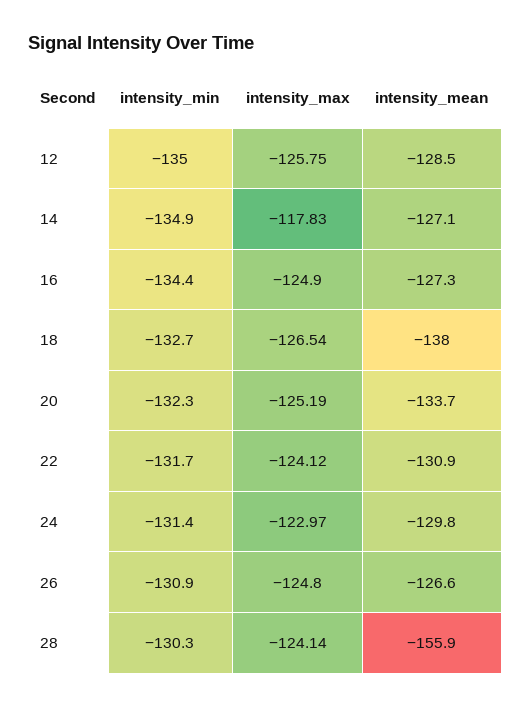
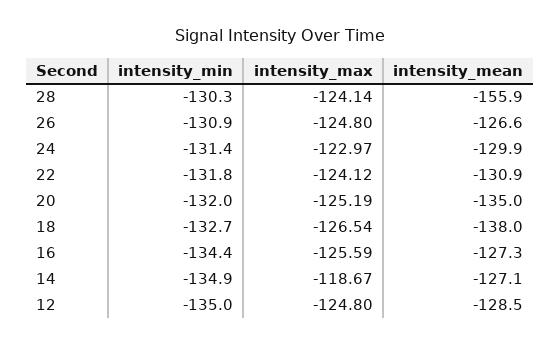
intensity_max, 12: -125.75 -> -124.8
intensity_max, 14: -117.83 -> -118.67
intensity_max, 16: -124.9 -> -125.59
intensity_min, 20: -132.3 -> -132
intensity_mean, 20: -133.7 -> -135
intensity_min, 22: -131.7 -> -131.8
intensity_mean, 24: -129.8 -> -129.9

